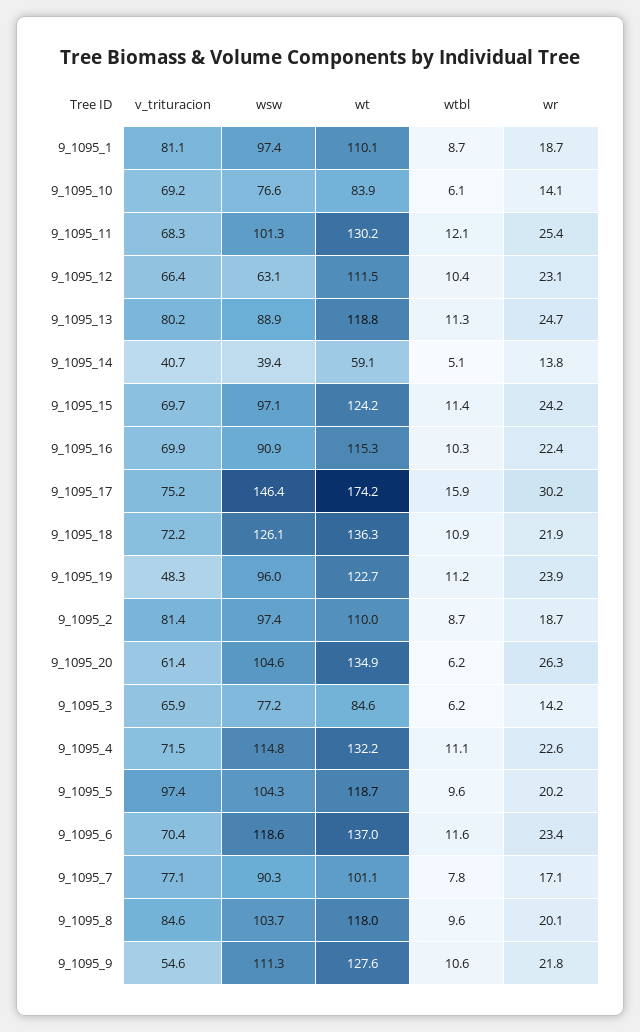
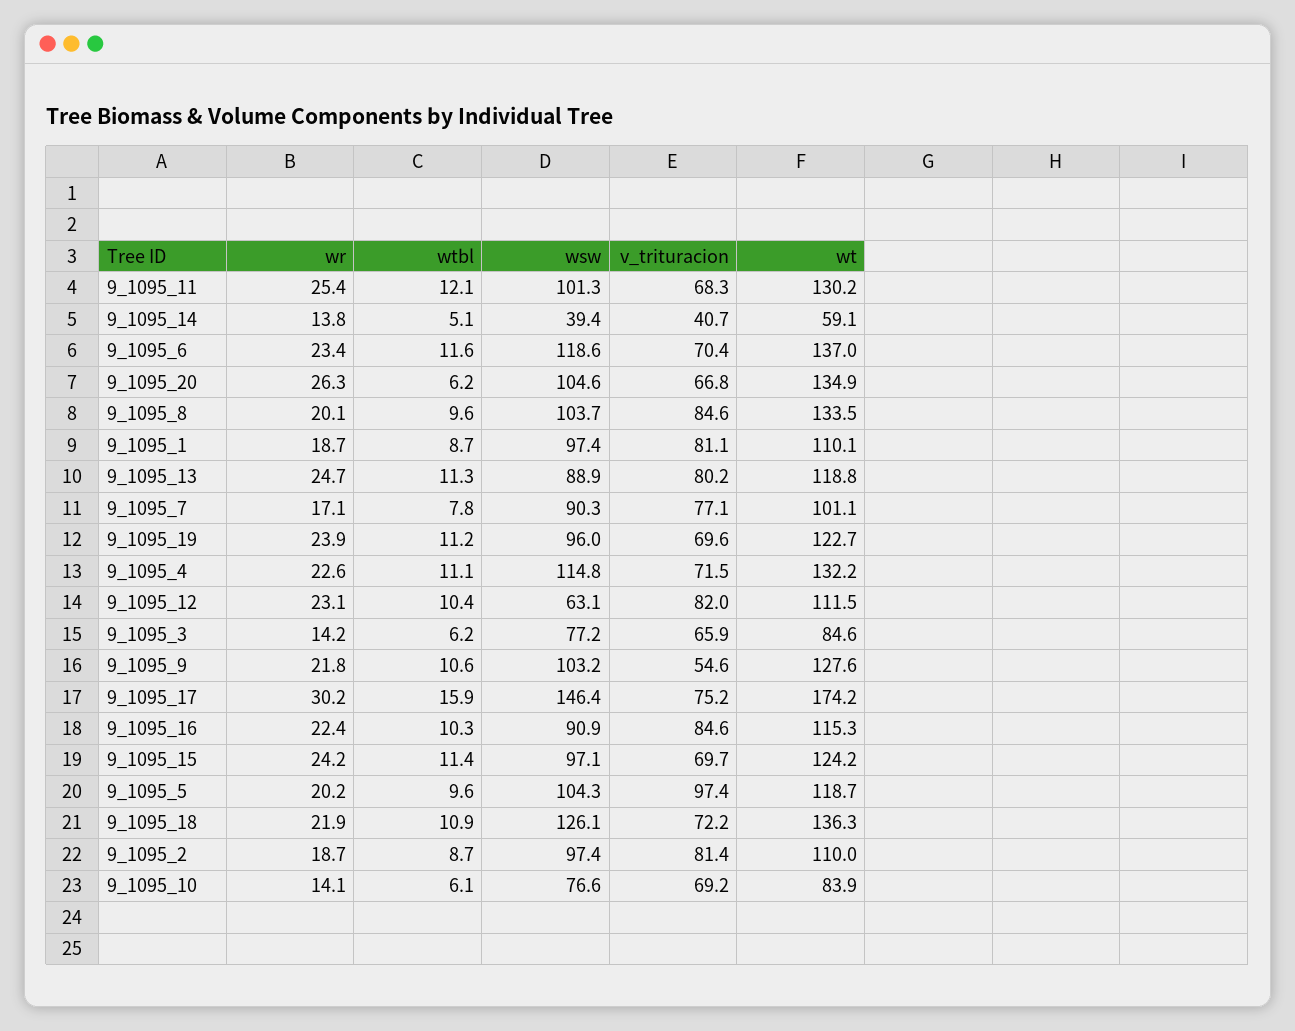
v_trituracion, 9_1095_12: 66.4 -> 82
v_trituracion, 9_1095_16: 69.9 -> 84.6
v_trituracion, 9_1095_19: 48.3 -> 69.6
v_trituracion, 9_1095_20: 61.4 -> 66.8
wt, 9_1095_8: 118 -> 133.5
wsw, 9_1095_9: 111.3 -> 103.2

